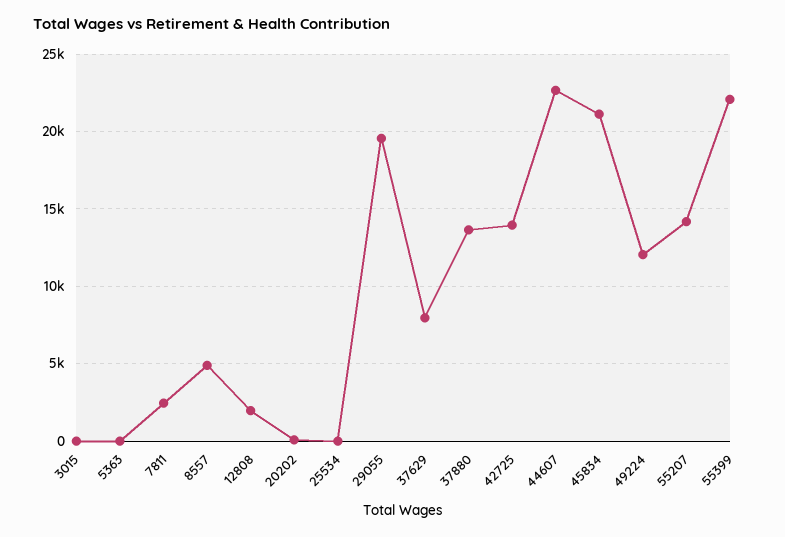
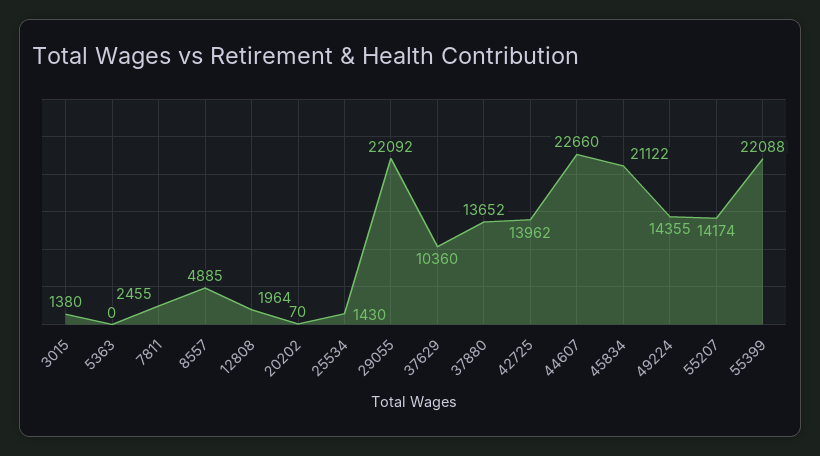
3015: 0 -> 1380
25534: 0 -> 1430
29055: 19500 -> 22092
37629: 8000 -> 10360
49224: 12000 -> 14355

